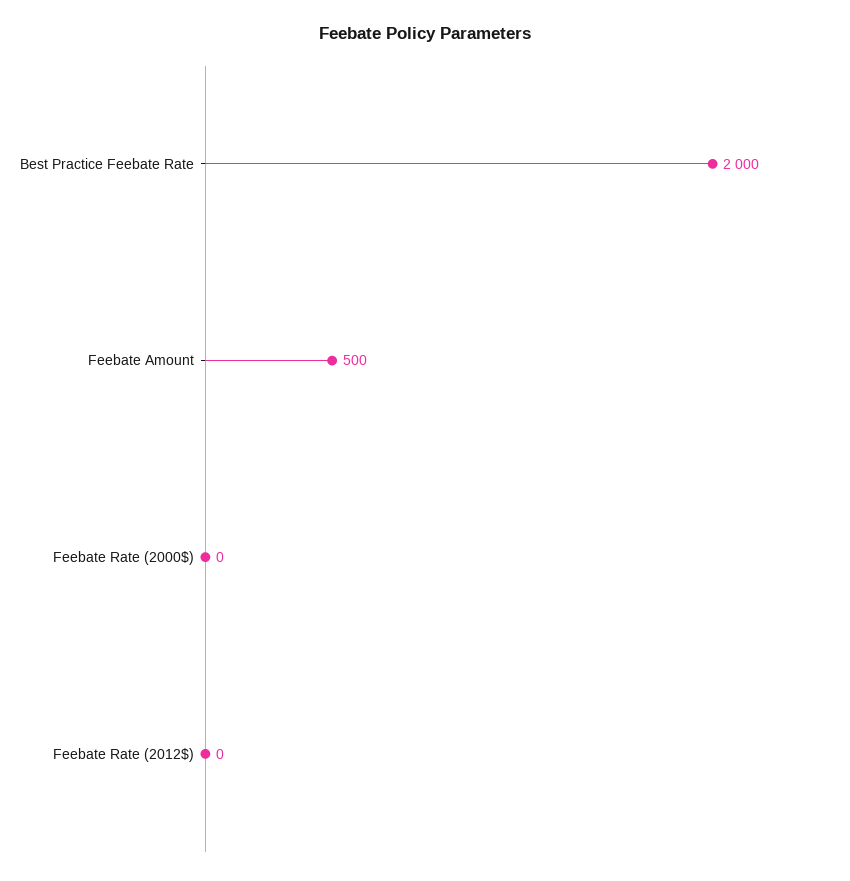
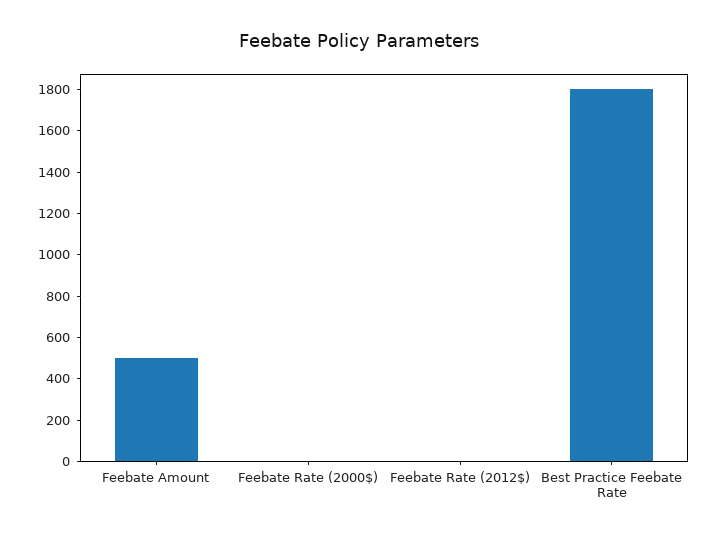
Best Practice Feebate Rate: 2000 -> 1800

